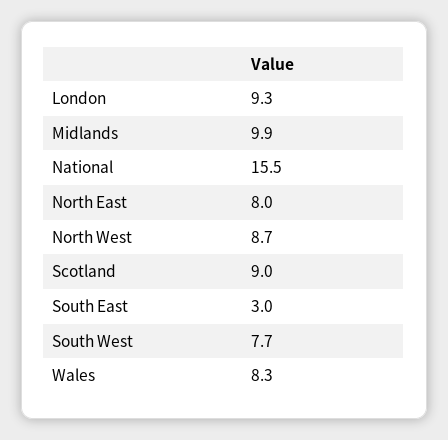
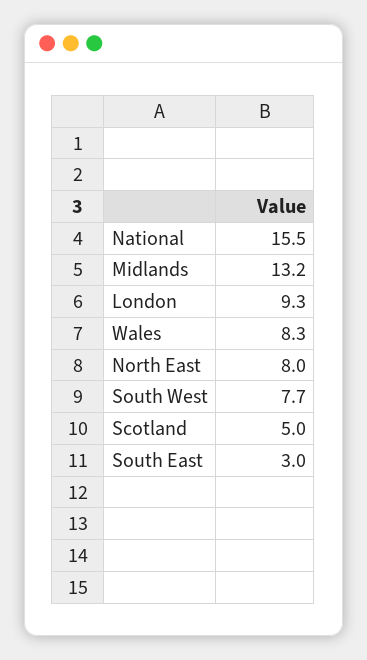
Midlands: 9.9 -> 13.2
North West: 8.7 -> none
Scotland: 9 -> 5

